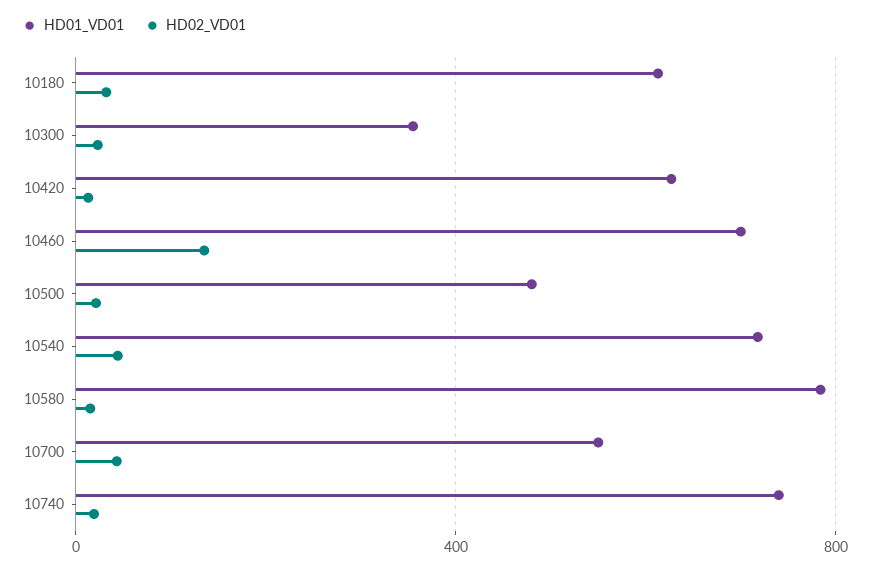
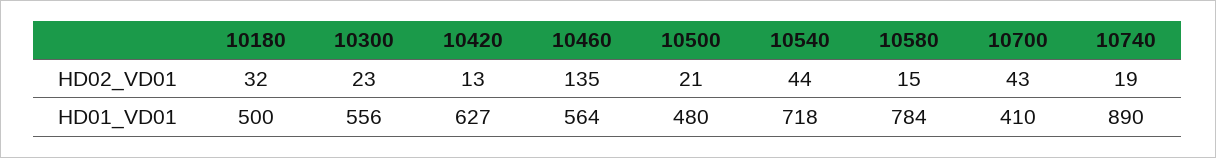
HD01_VD01, 10180: 600 -> 500
HD01_VD01, 10300: 350 -> 556
HD01_VD01, 10460: 700 -> 564
HD01_VD01, 10700: 550 -> 410
HD01_VD01, 10740: 750 -> 890

